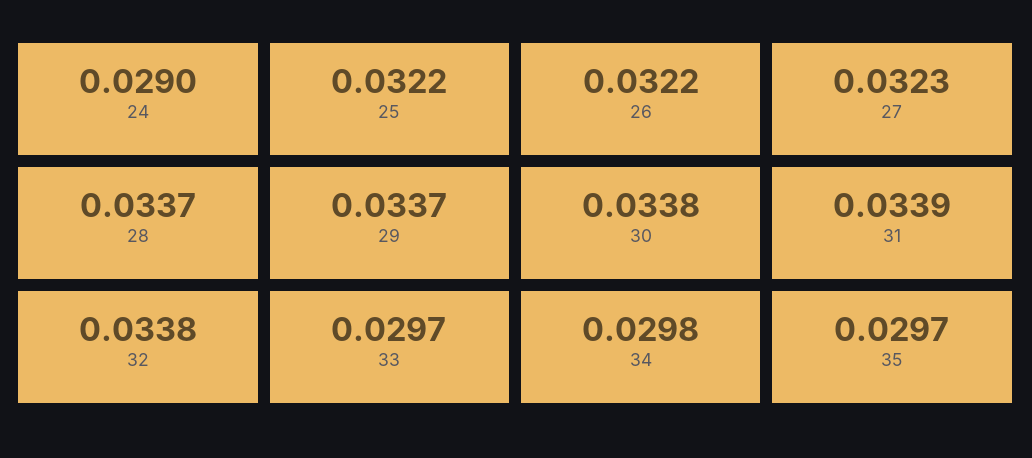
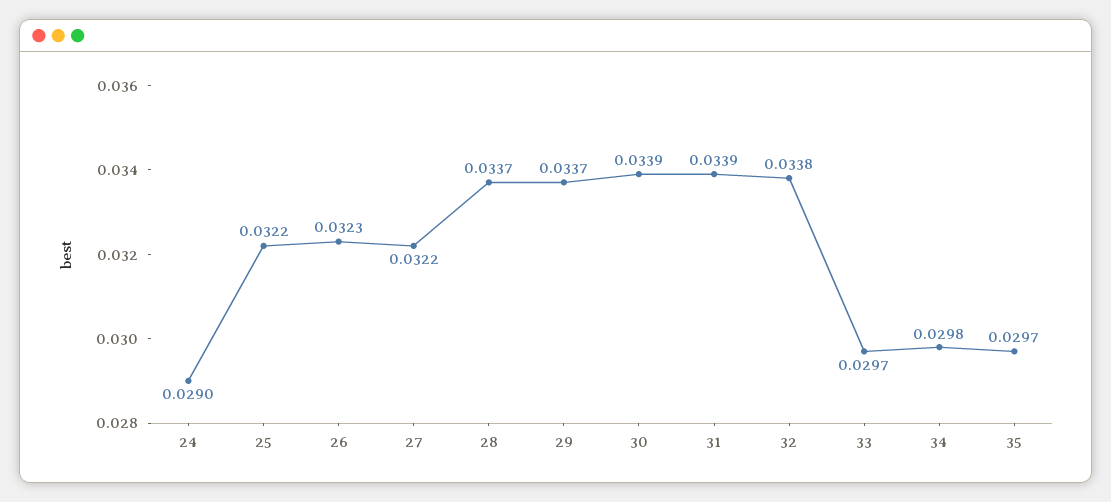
26: 0.0322 -> 0.0323
27: 0.0323 -> 0.0322
30: 0.0338 -> 0.0339

